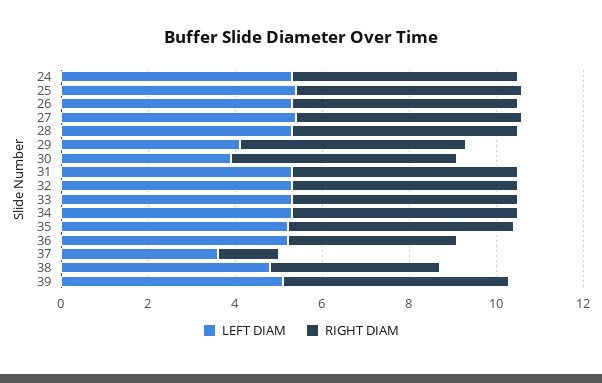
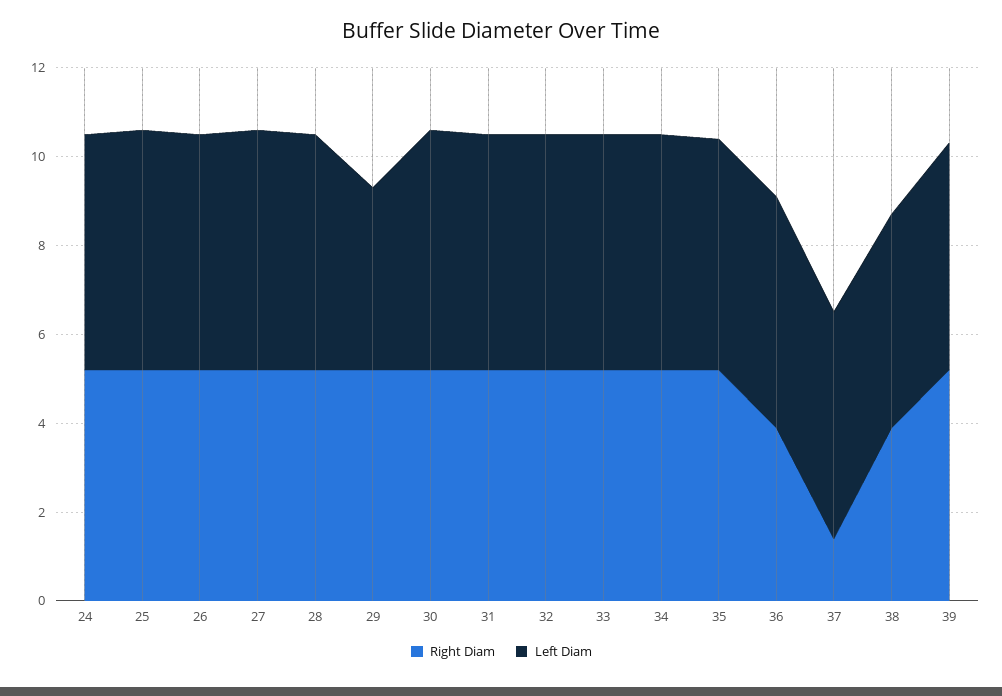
LEFT DIAM, 30: 4 -> 5.5
LEFT DIAM, 37: 3.5 -> 5

